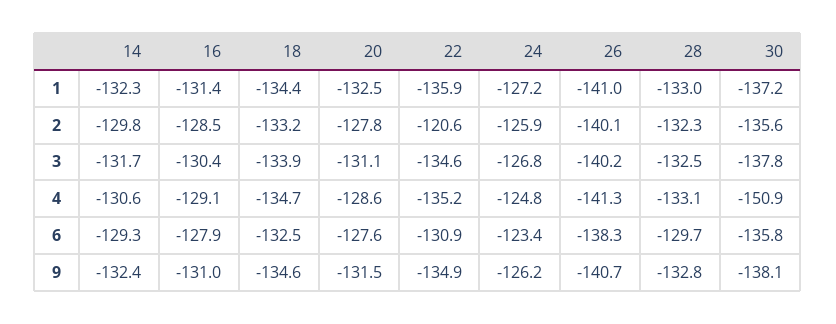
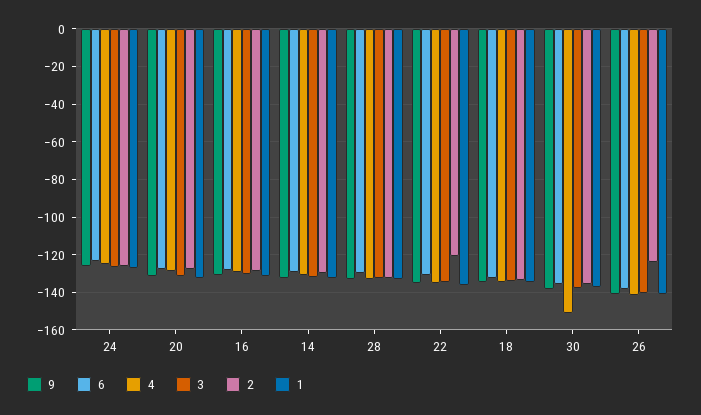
2, 26: -140.1 -> -125

